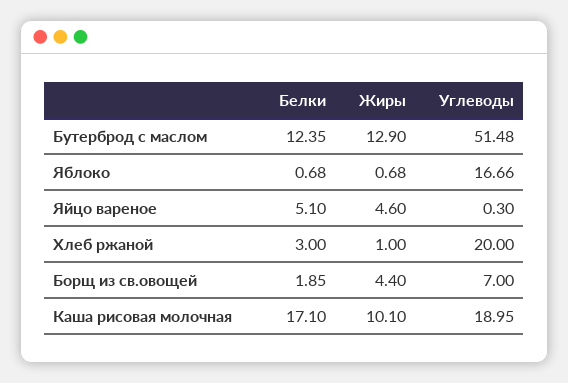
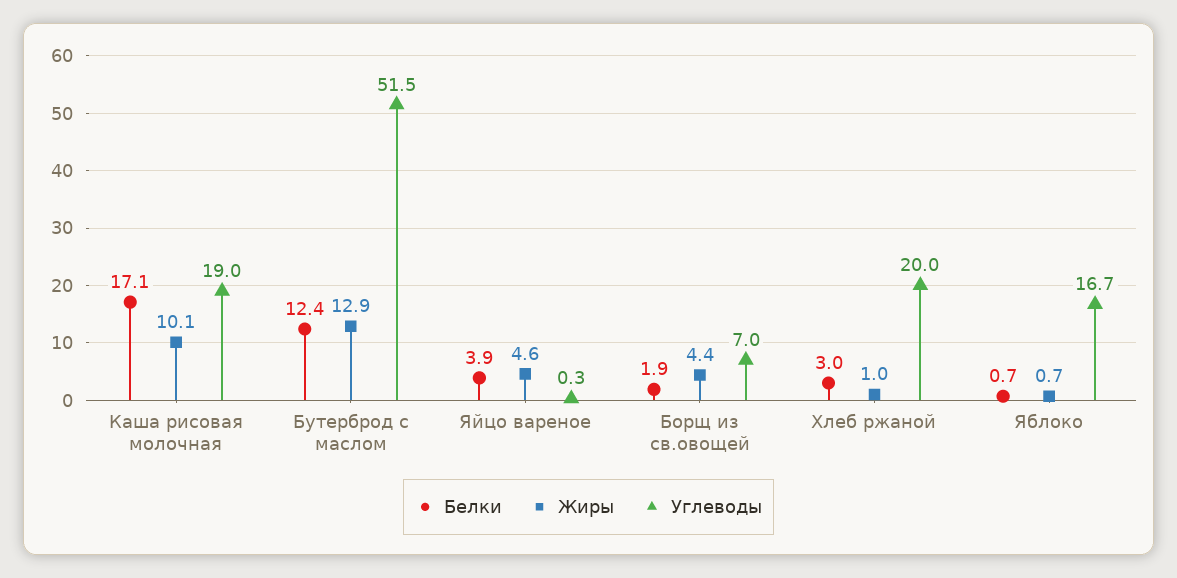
Белки, Яйцо вареное: 5.1 -> 3.9

